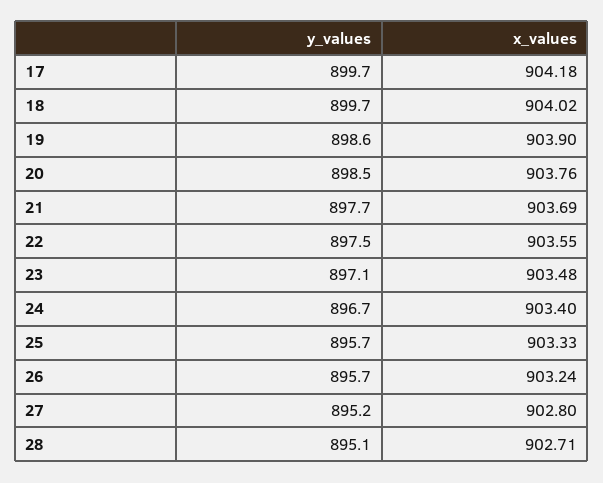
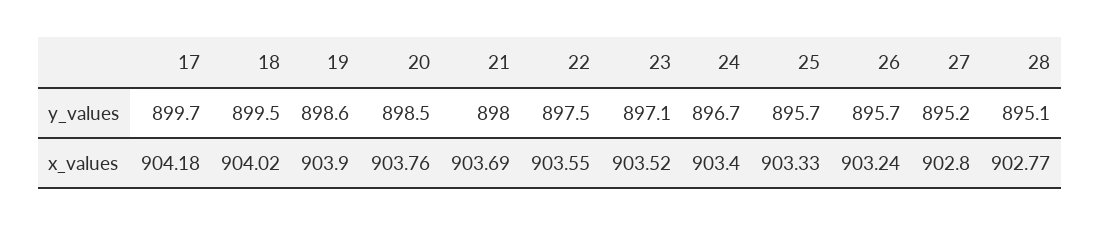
y_values, 18: 899.7 -> 899.5
y_values, 21: 897.7 -> 898
x_values, 23: 903.48 -> 903.52
x_values, 28: 902.71 -> 902.77

